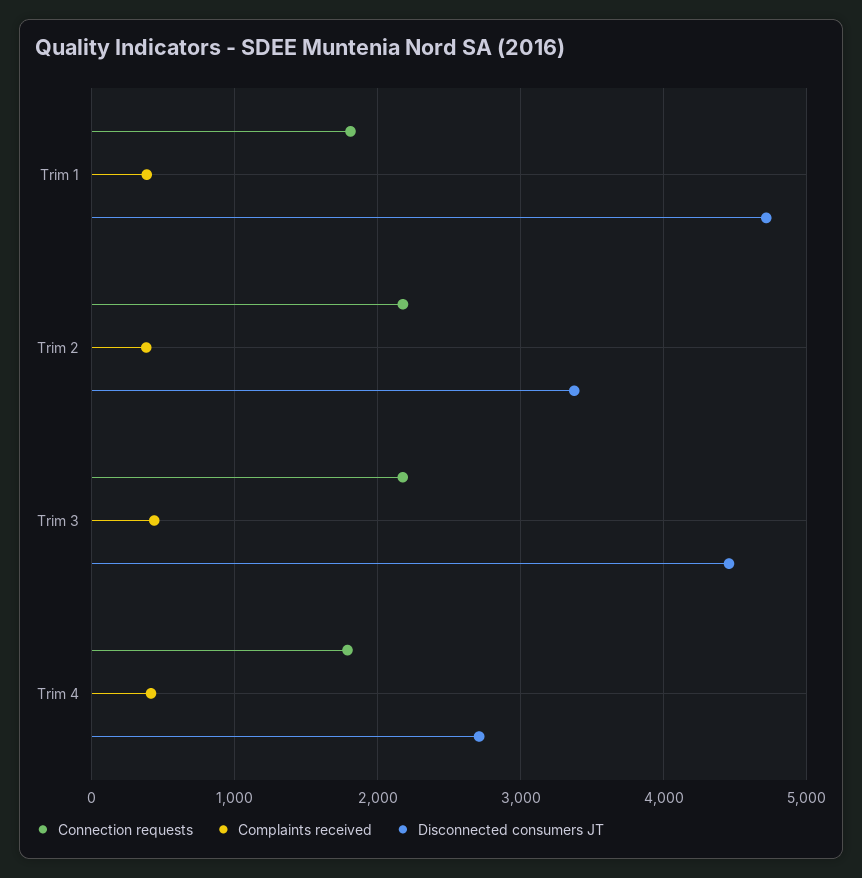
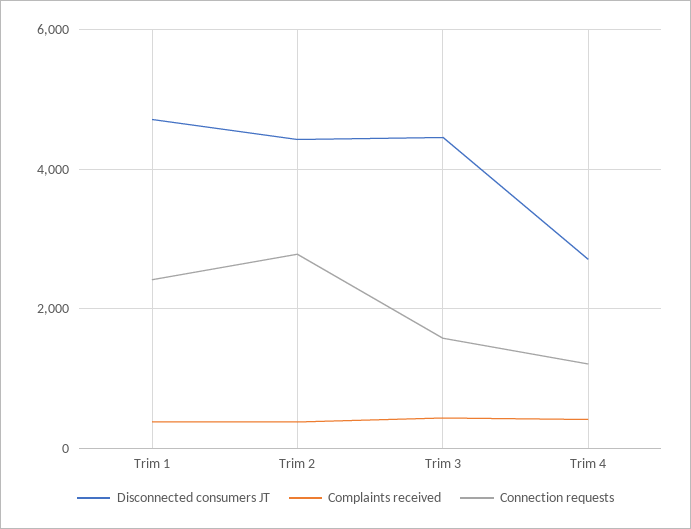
Connection requests, Trim 1: 1800 -> 2400
Connection requests, Trim 2: 2200 -> 2800
Disconnected consumers JT, Trim 2: 3400 -> 4400
Connection requests, Trim 3: 2200 -> 1600
Connection requests, Trim 4: 1800 -> 1200

